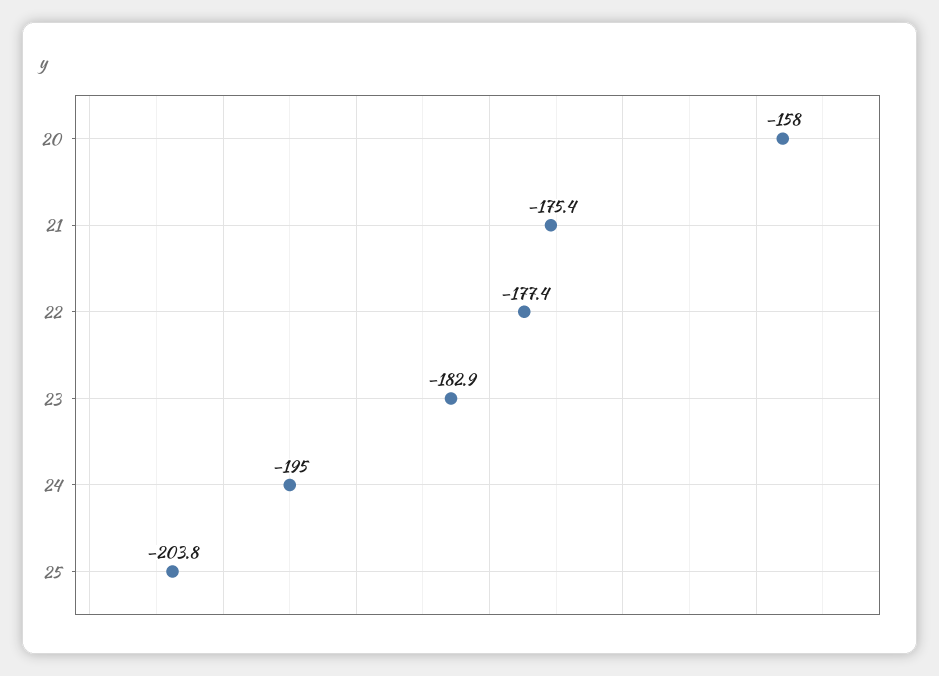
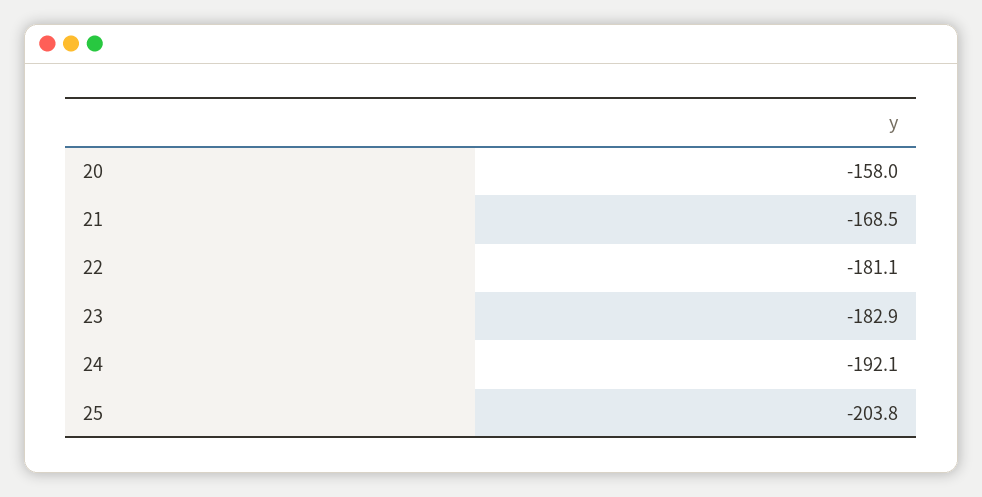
21: -175.4 -> -168.5
22: -177.4 -> -181.1
24: -195 -> -192.1

